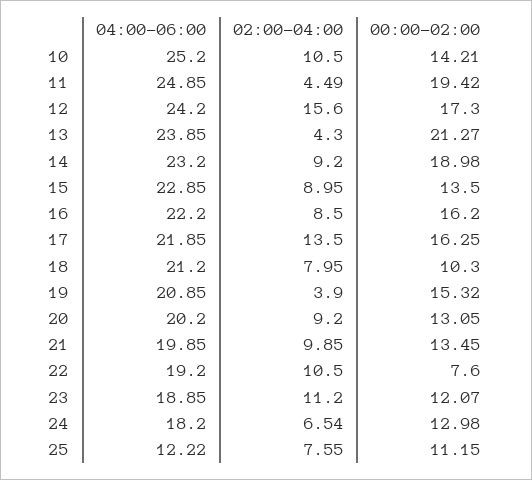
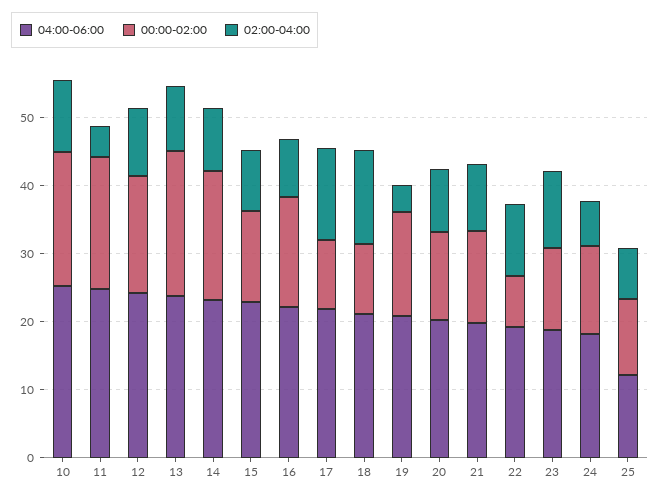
00:00-02:00, 10: 14.21 -> 20
02:00-04:00, 12: 15.6 -> 10
02:00-04:00, 13: 4.3 -> 10
00:00-02:00, 17: 16.25 -> 10
02:00-04:00, 18: 7.95 -> 14

